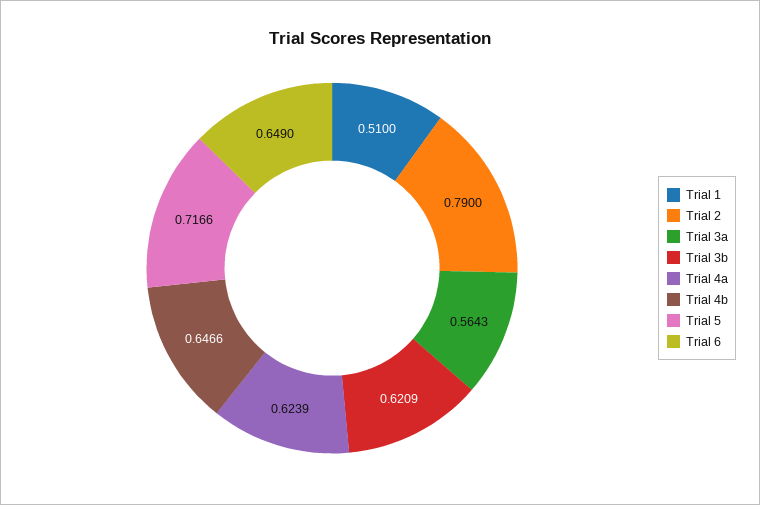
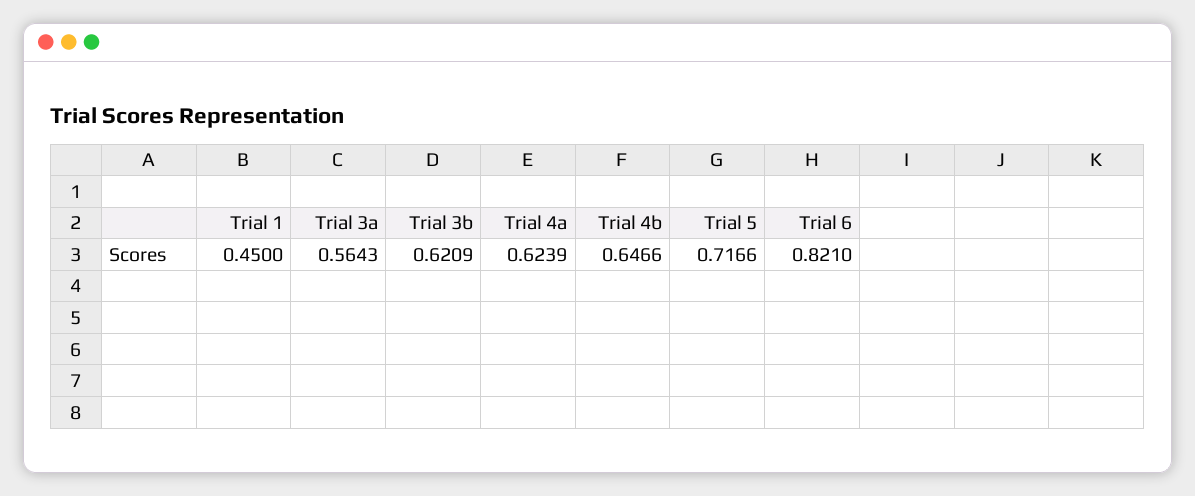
Trial 1: 0.51 -> 0.45
Trial 2: 0.79 -> none
Trial 6: 0.649 -> 0.821

